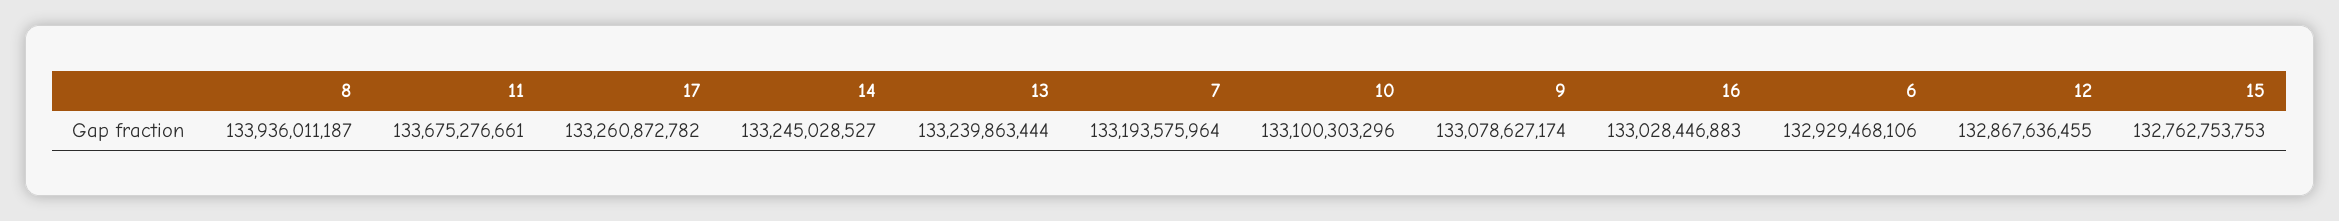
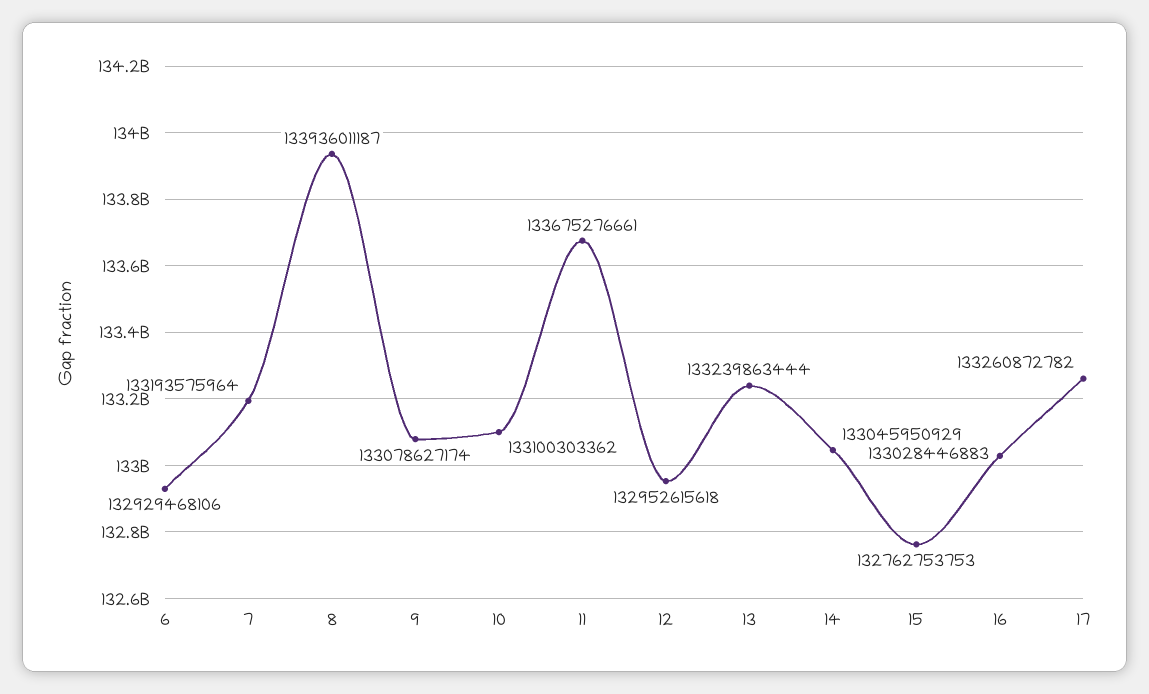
14: 133245028527 -> 133045950929
10: 133100303296 -> 133100303362
12: 132867636455 -> 132952615618

